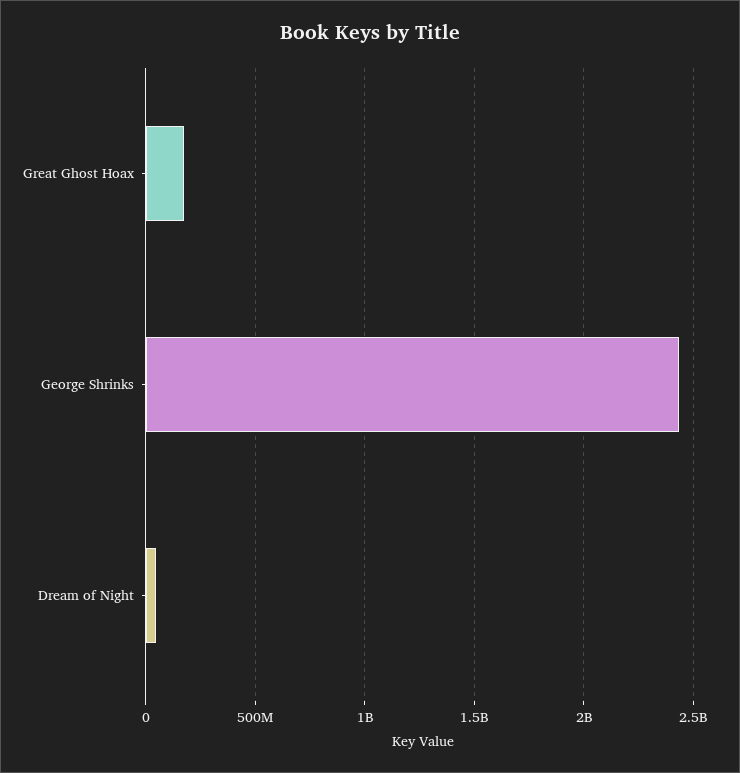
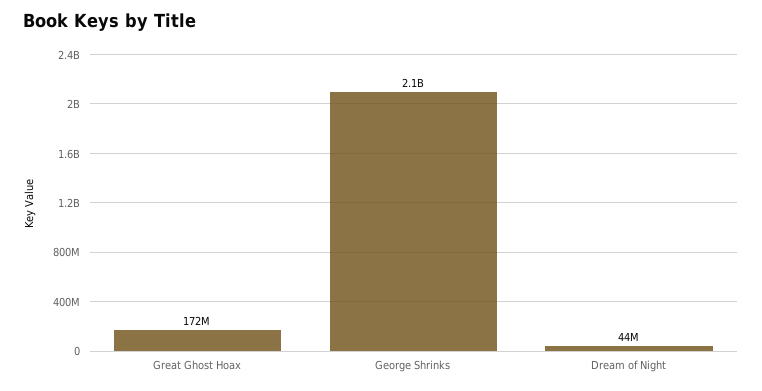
George Shrinks: 2450000000 -> 2100000000

